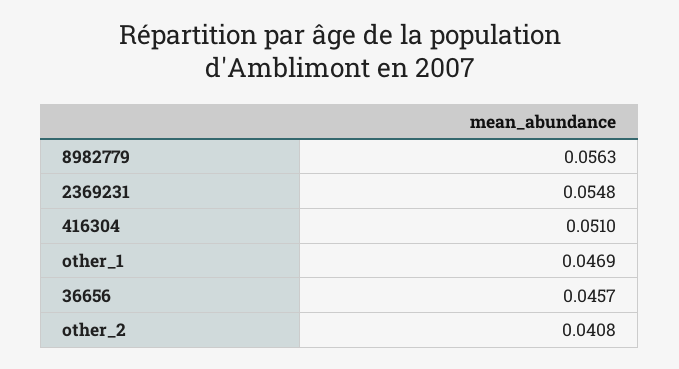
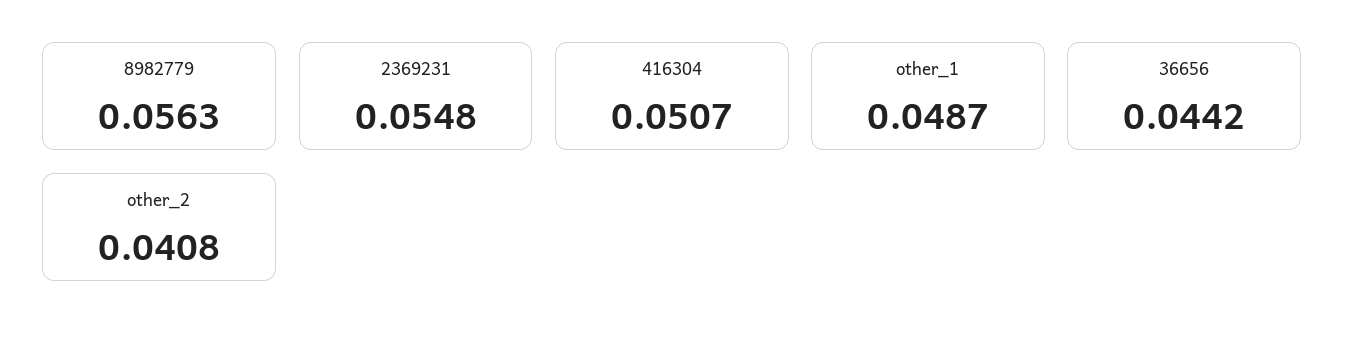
416304: 0.051 -> 0.0507
other_1: 0.0469 -> 0.0487
36656: 0.0457 -> 0.0442

